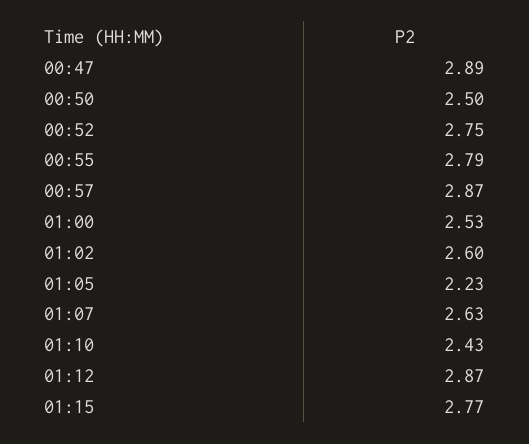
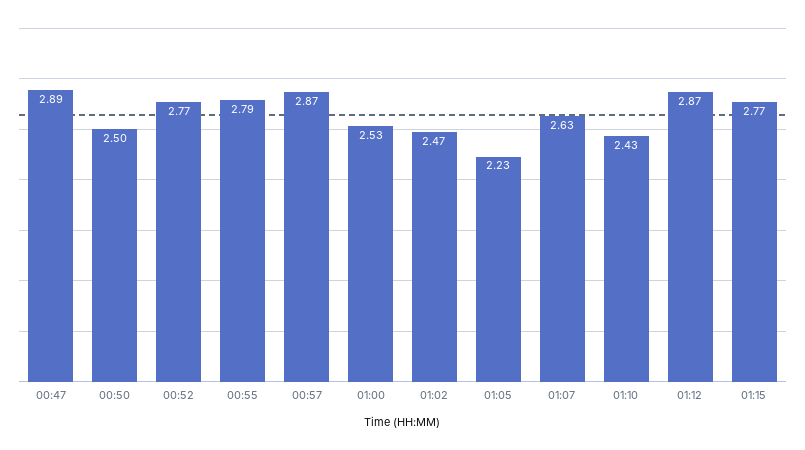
00:52: 2.75 -> 2.77
01:02: 2.6 -> 2.47

